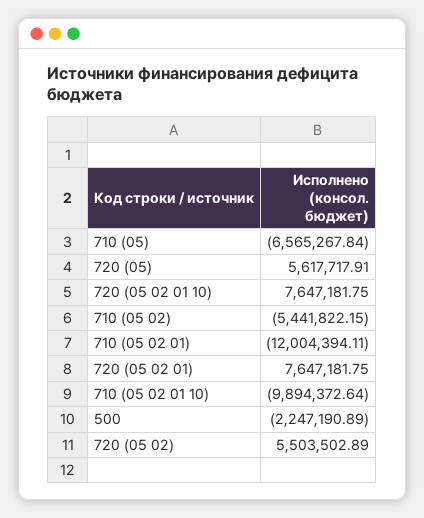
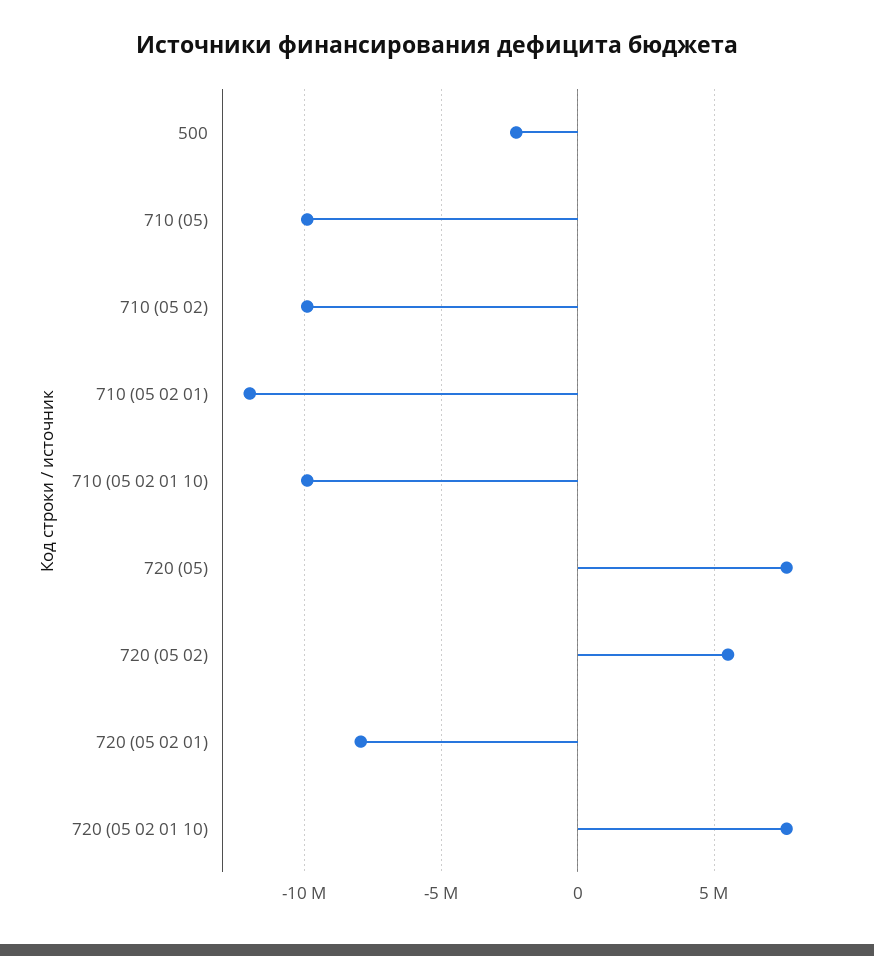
710 (05): -6565267.84 -> -10000000
720 (05): 5617717.91 -> 7500000
710 (05 02): -5441822.15 -> -10000000
720 (05 02 01): 7647181.75 -> -8000000

